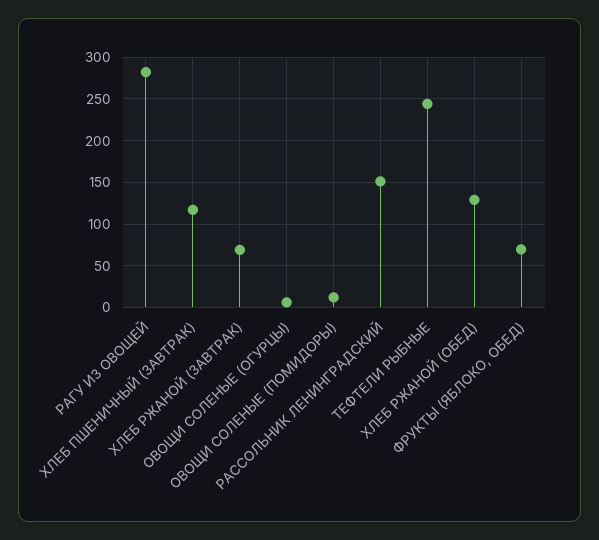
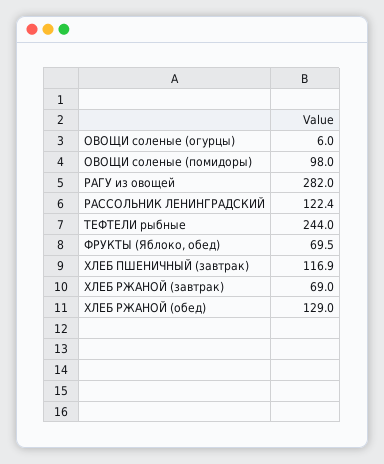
ОВОЩИ СОЛЕНЫЕ (ПОМИДОРЫ): 10 -> 98
РАССОЛЬНИК ЛЕНИНГРАДСКИЙ: 150 -> 122.4

